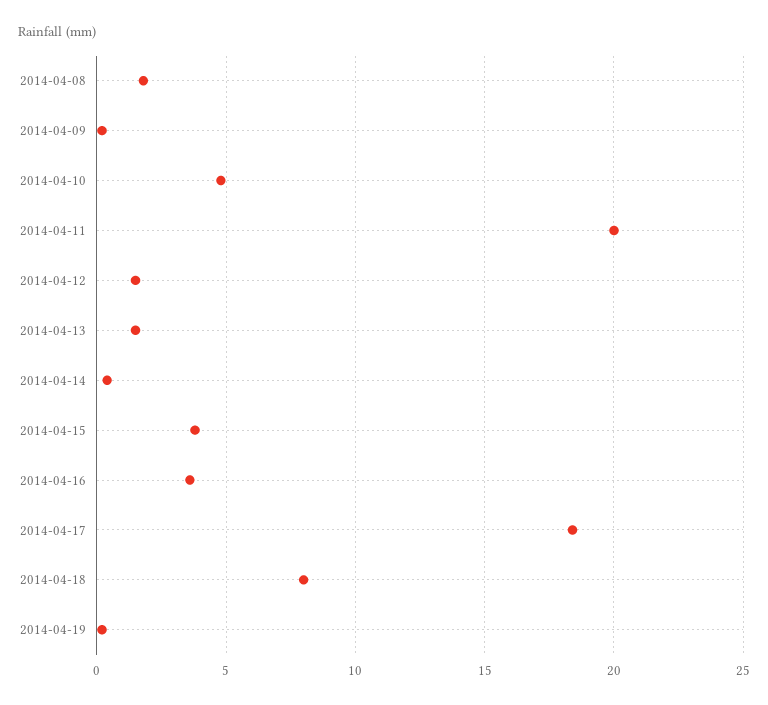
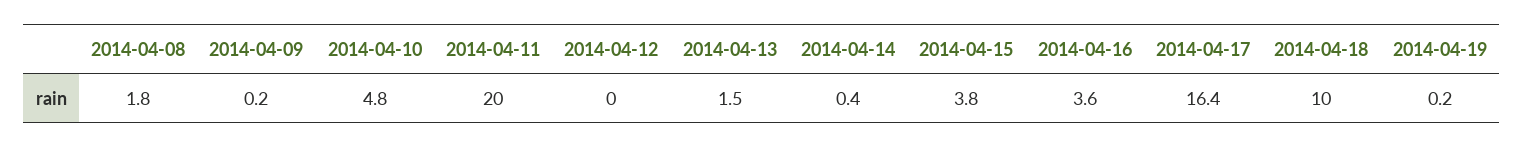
2014-04-12: 1.5 -> 0
2014-04-17: 18.5 -> 16.4
2014-04-18: 8 -> 10

